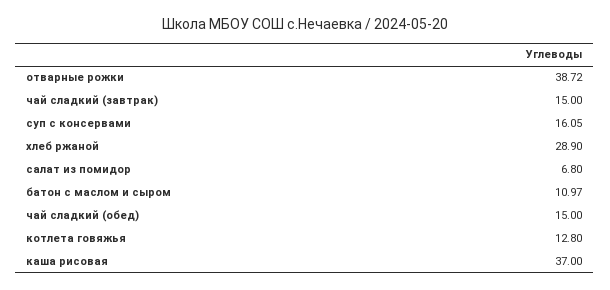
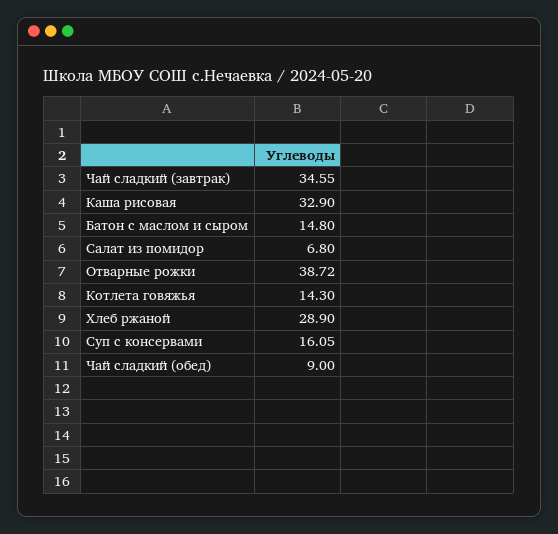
чай сладкий (завтрак): 15 -> 34.55
батон с маслом и сыром: 10.97 -> 14.8
чай сладкий (обед): 15 -> 9
котлета говяжья: 12.8 -> 14.3
каша рисовая: 37 -> 32.9

